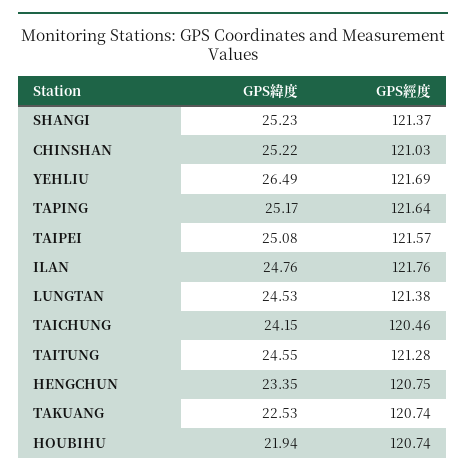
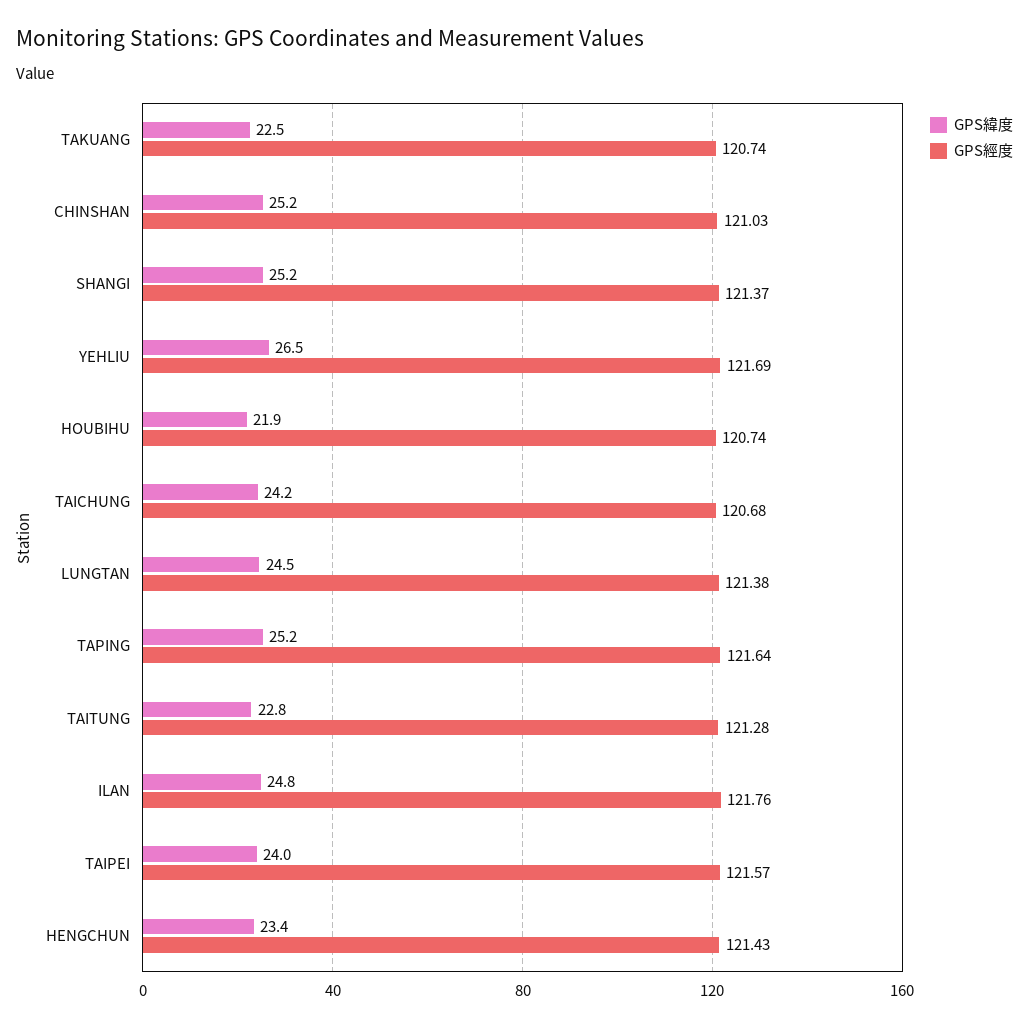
GPS緯度, TAIPEI: 25.08 -> 24
GPS經度, TAICHUNG: 120.46 -> 120.68
GPS緯度, TAITUNG: 24.55 -> 22.8
GPS經度, HENGCHUN: 120.75 -> 121.43

